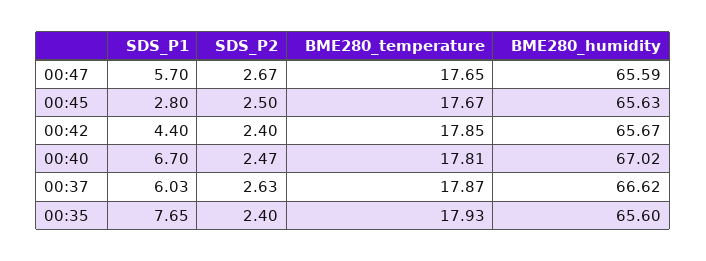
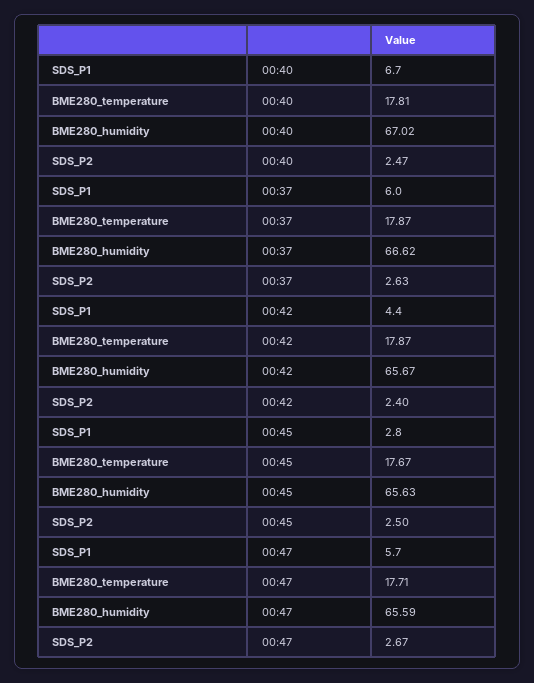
BME280_temperature, 00:47: 17.65 -> 17.71
BME280_temperature, 00:42: 17.85 -> 17.87
SDS_P1, 00:35: 7.65 -> none
SDS_P2, 00:35: 2.4 -> none
BME280_temperature, 00:35: 17.93 -> none
BME280_humidity, 00:35: 65.6 -> none

